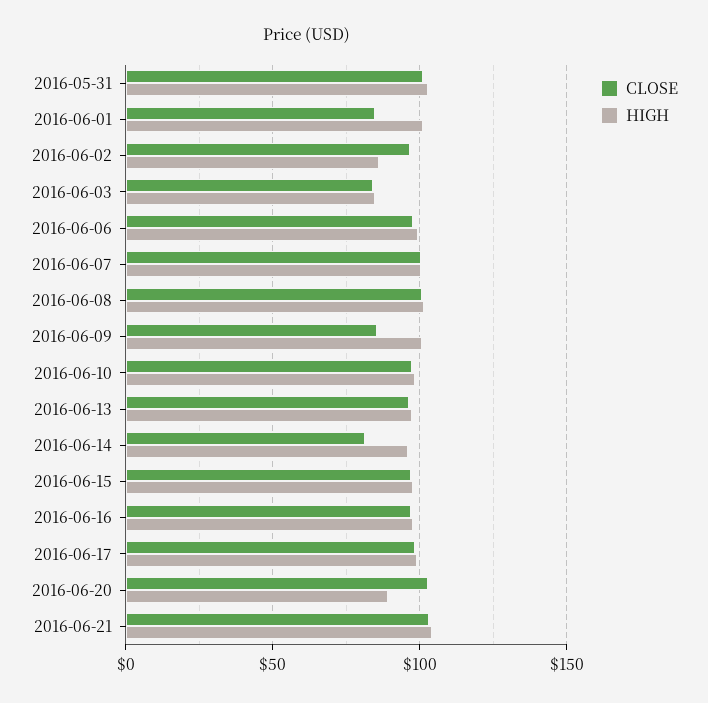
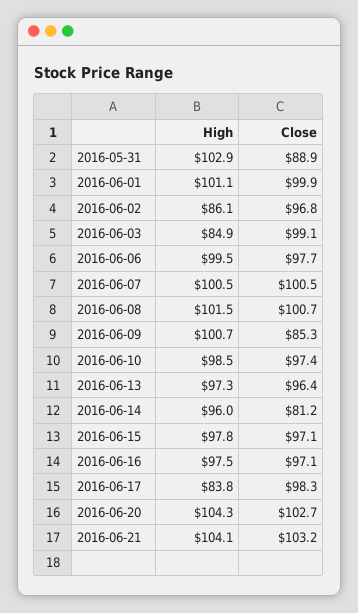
CLOSE, 2016-05-31: 100 -> 88.9
CLOSE, 2016-06-01: 85 -> 99.9
CLOSE, 2016-06-03: 85 -> 99.1
HIGH, 2016-06-17: 100 -> 83.8
HIGH, 2016-06-20: 90 -> 104.3

